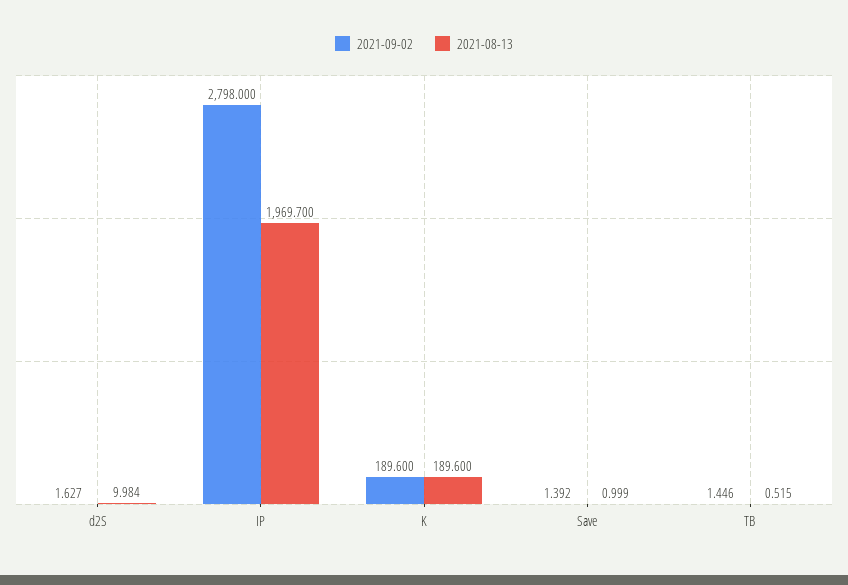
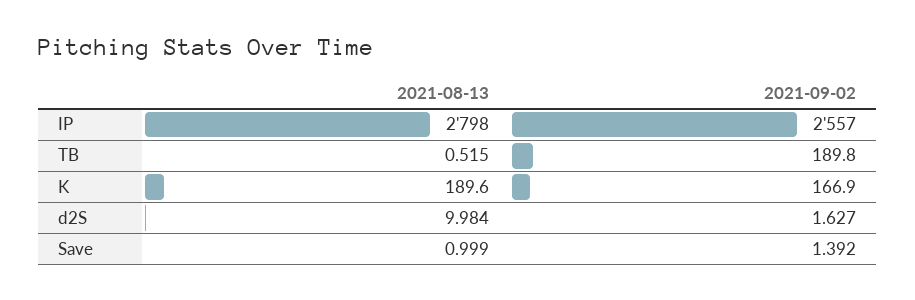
2021-09-02, IP: 2798 -> 2557
2021-08-13, IP: 1969.7 -> 2798
2021-09-02, K: 189.6 -> 166.9
2021-09-02, TB: 1.446 -> 189.8

